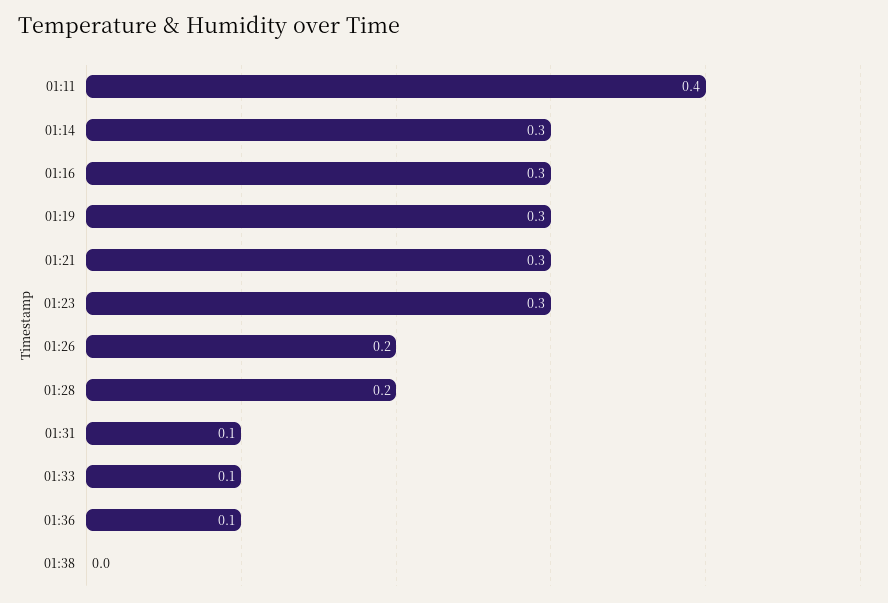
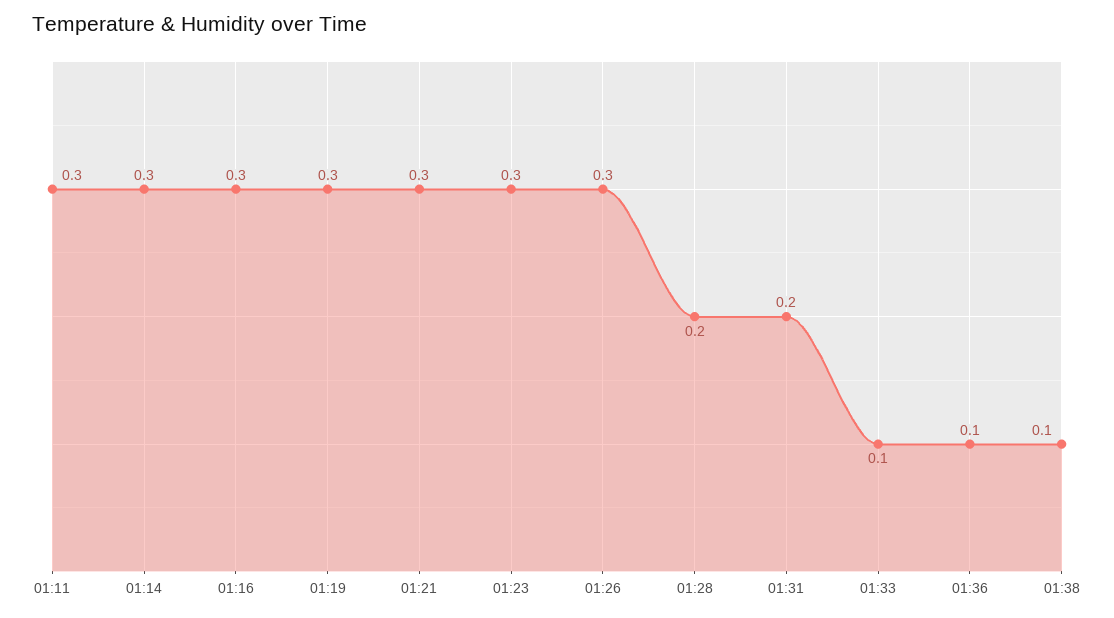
01:11: 0.4 -> 0.3
01:26: 0.2 -> 0.3
01:31: 0.1 -> 0.2
01:38: 0 -> 0.1

